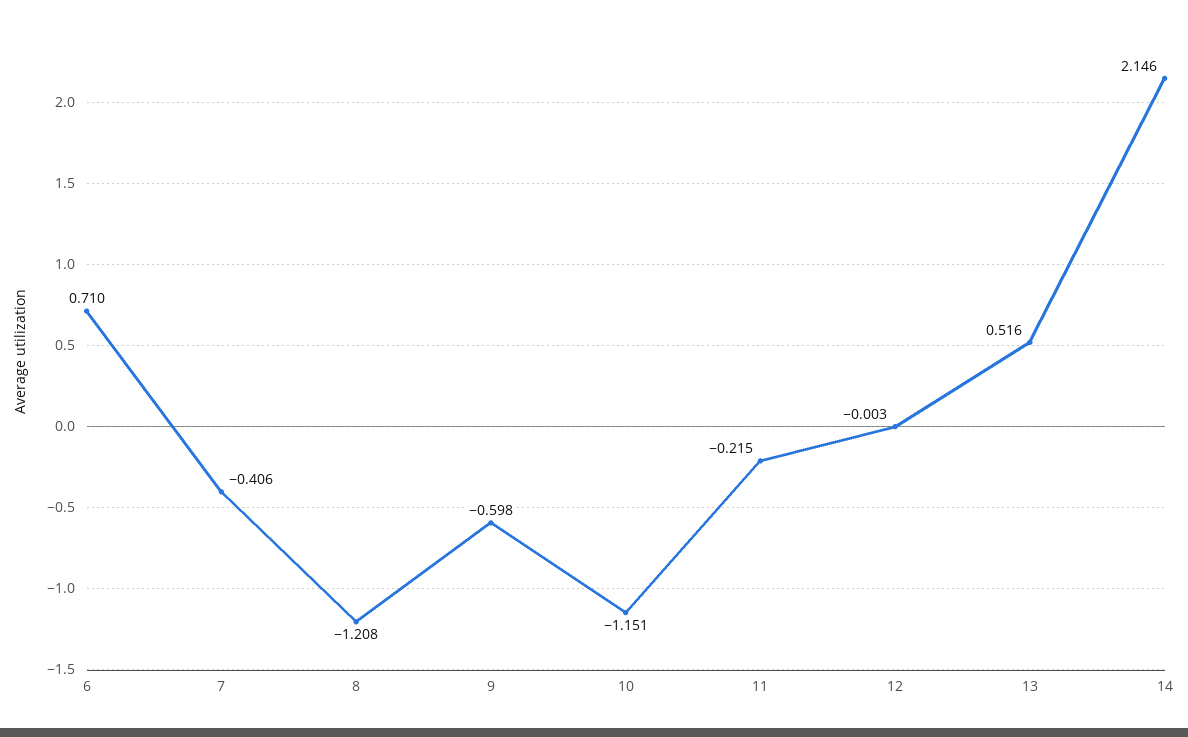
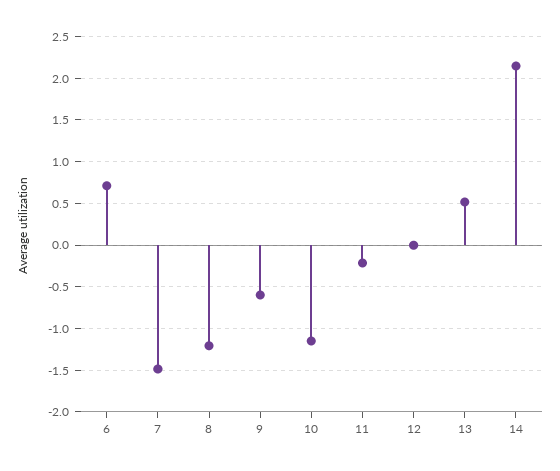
7: -0.406 -> -1.5

